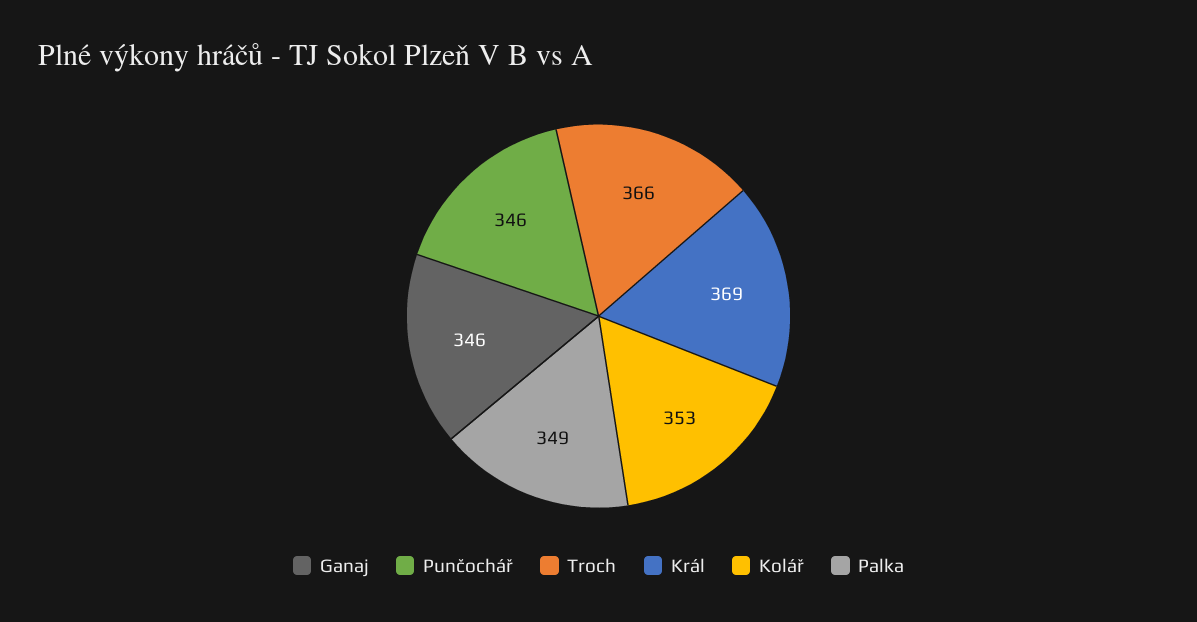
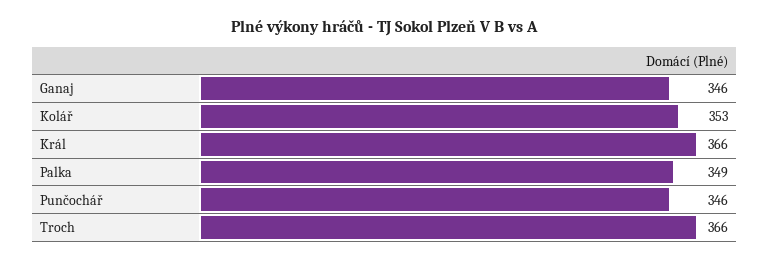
Král: 369 -> 366

